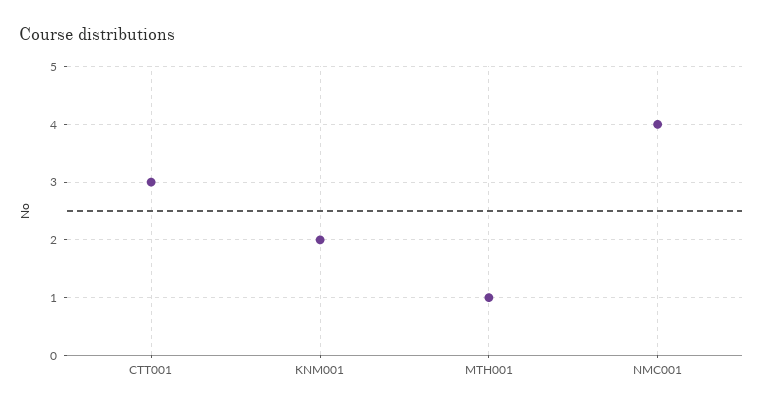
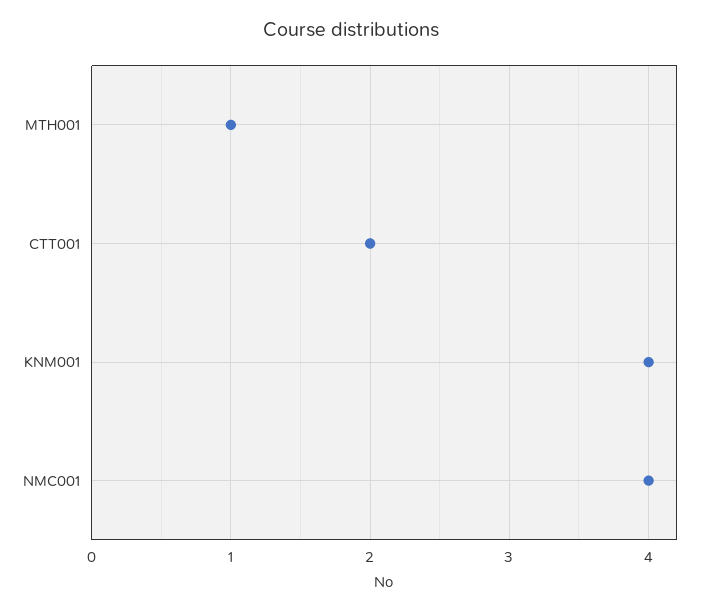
CTT001: 3 -> 2
KNM001: 2 -> 4

